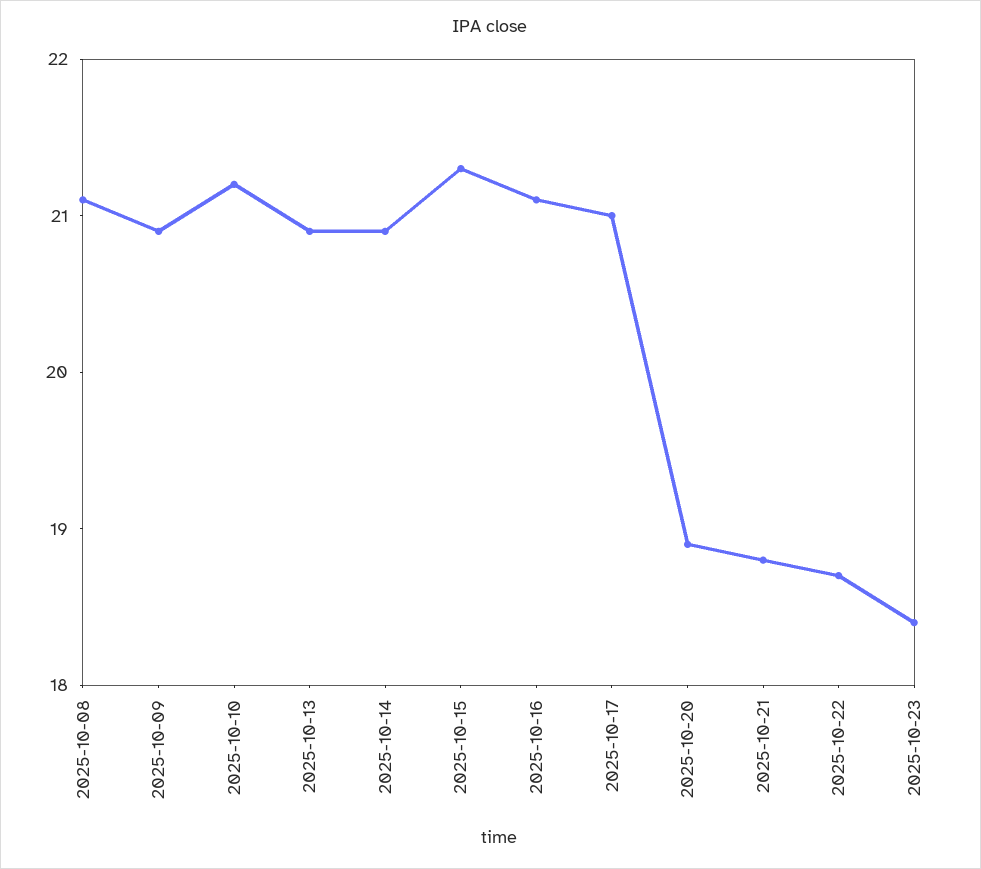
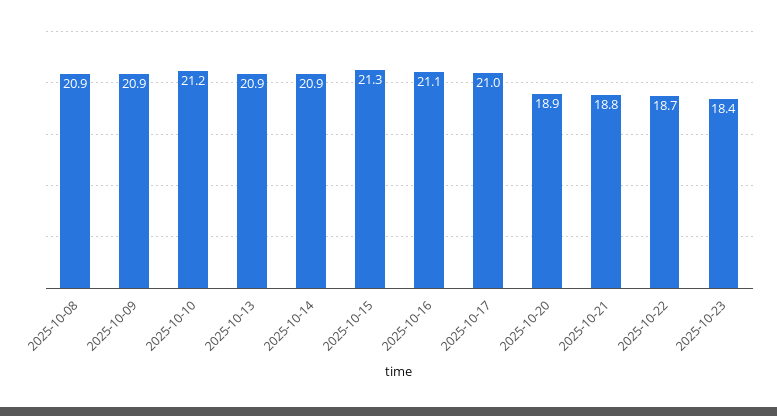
2025-10-08: 21.1 -> 20.9

